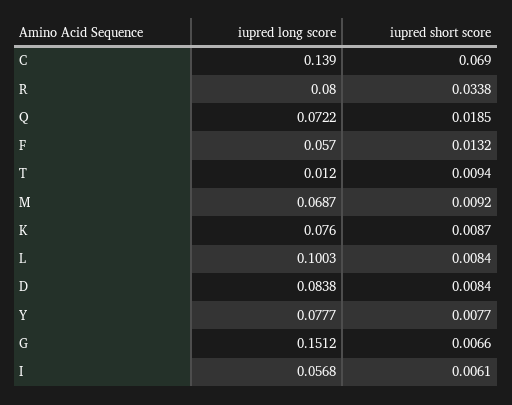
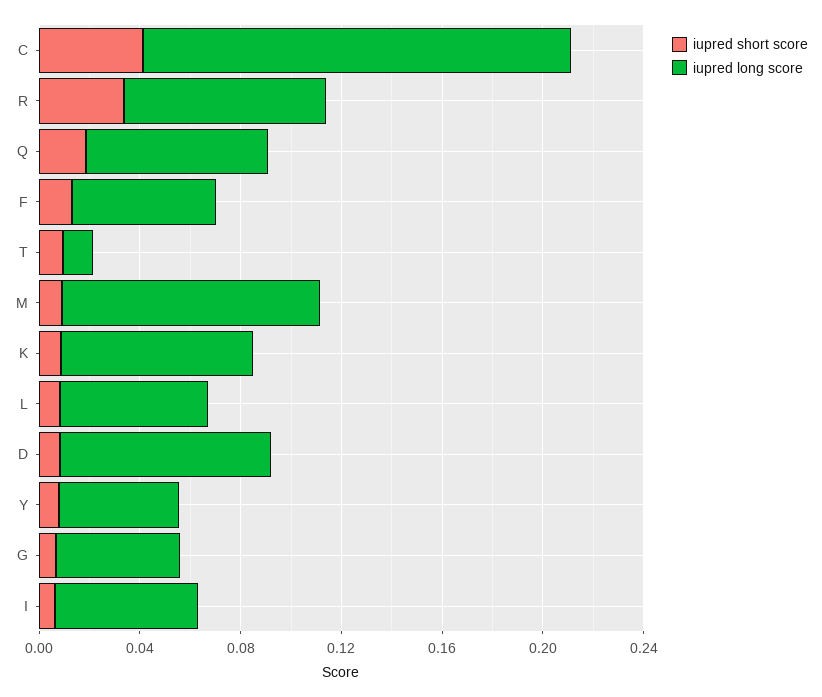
iupred long score, C: 0.139 -> 0.17
iupred short score, C: 0.069 -> 0.04
iupred long score, M: 0.0687 -> 0.1
iupred long score, L: 0.1003 -> 0.06
iupred long score, Y: 0.0777 -> 0.05
iupred long score, G: 0.1512 -> 0.05

